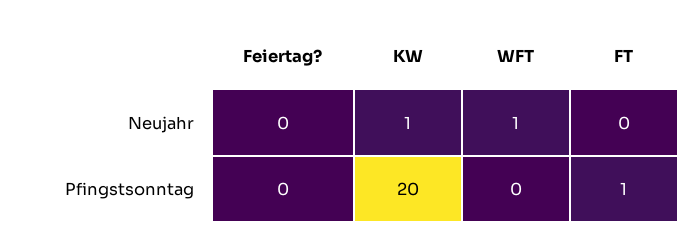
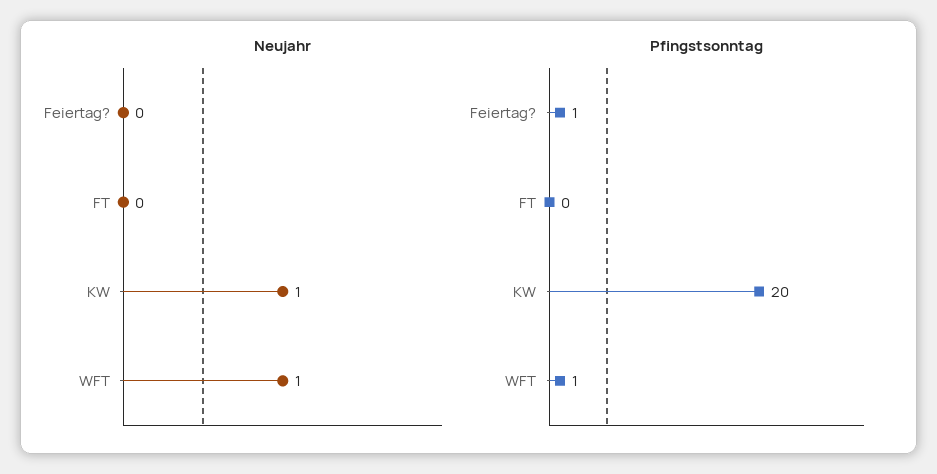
Pfingstsonntag, Feiertag?: 0 -> 1
Pfingstsonntag, WFT: 0 -> 1
Pfingstsonntag, FT: 1 -> 0

